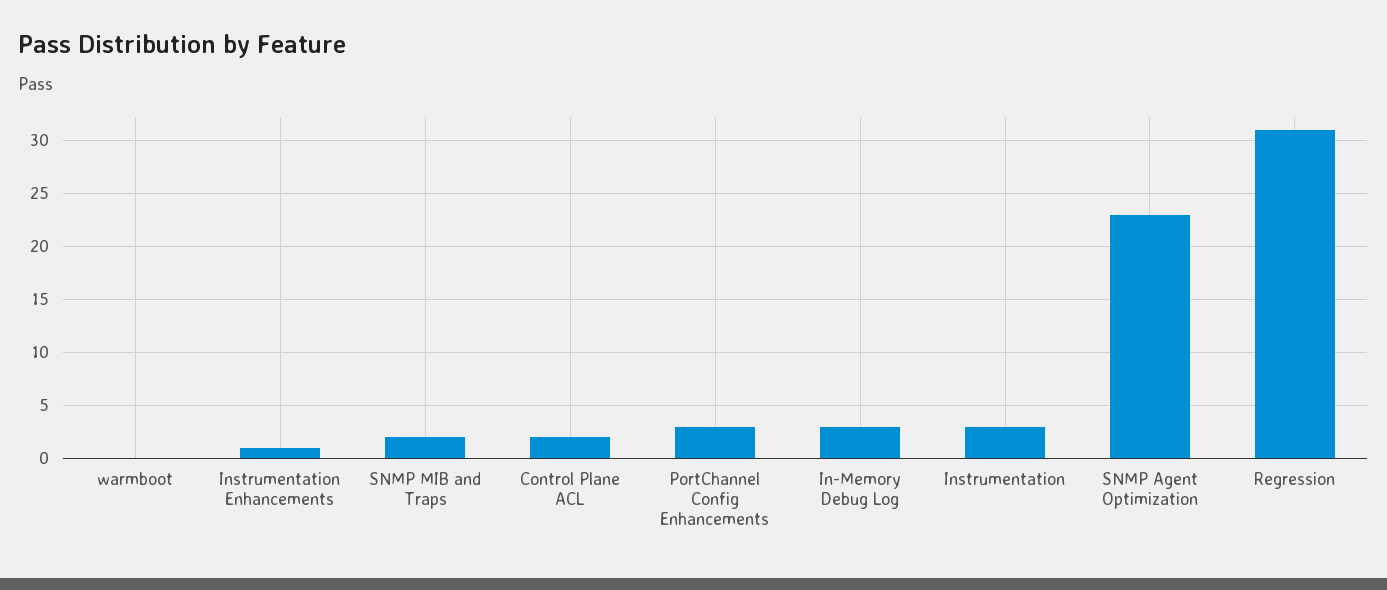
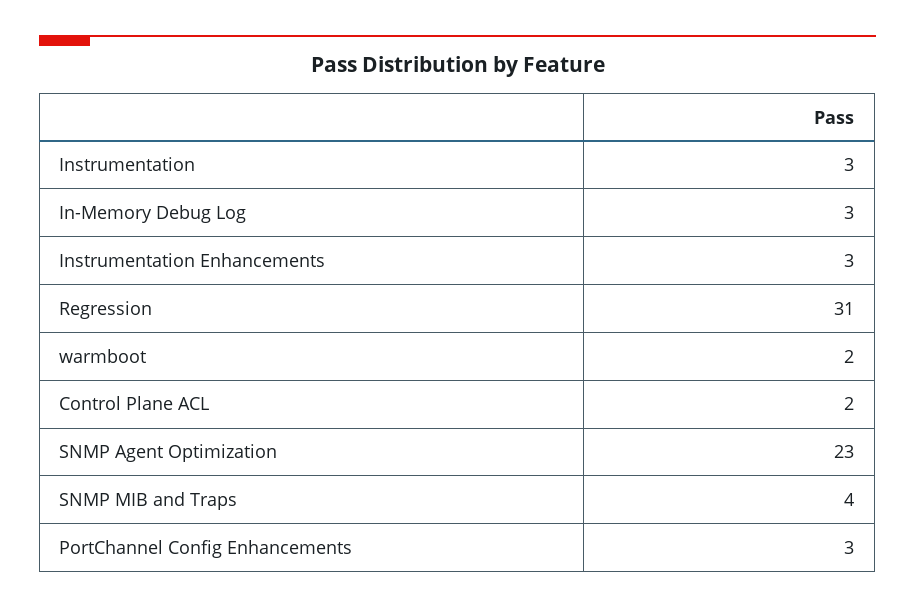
warmboot: 0 -> 2
Instrumentation Enhancements: 1 -> 3
SNMP MIB and Traps: 2 -> 4

